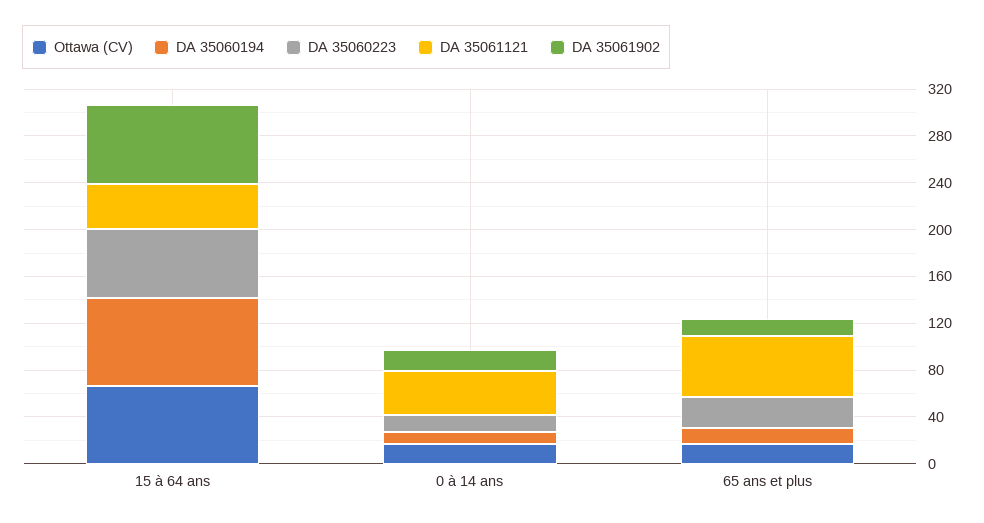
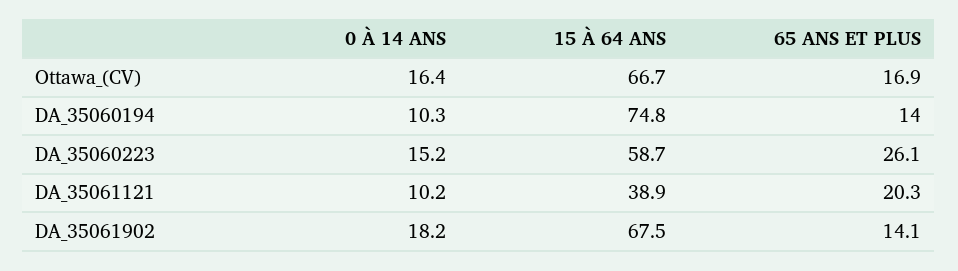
DA 35061121, 0 à 14 ans: 40 -> 10.2
DA 35061121, 65 ans et plus: 50 -> 20.3

